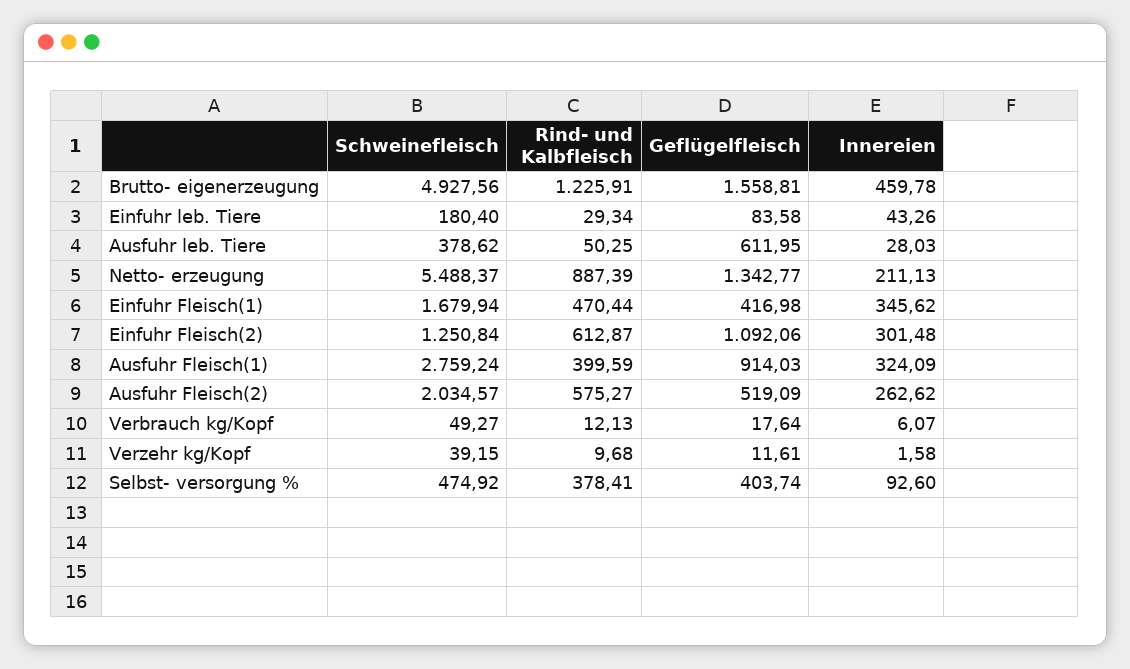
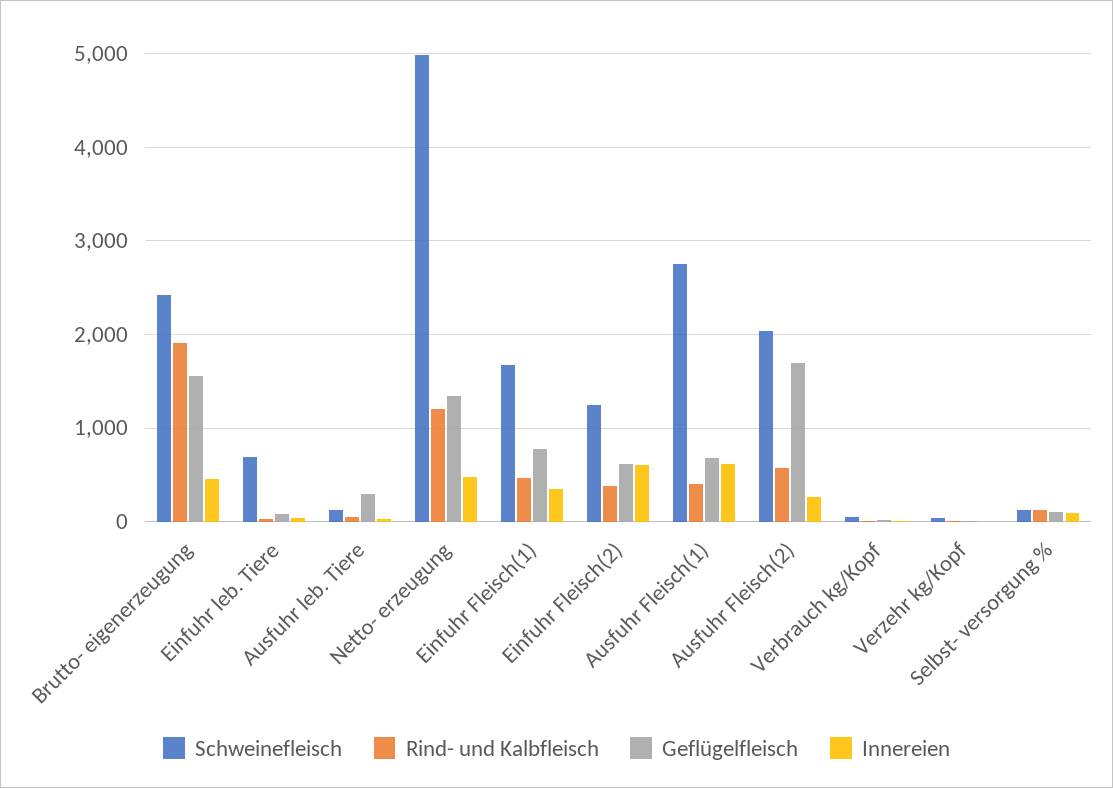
Schweinefleisch, Brutto- eigenerzeugung: 4927.56 -> 2400
Rind- und Kalbfleisch, Brutto- eigenerzeugung: 1225.91 -> 1900
Schweinefleisch, Einfuhr leb. Tiere: 180.4 -> 700
Schweinefleisch, Ausfuhr leb. Tiere: 378.62 -> 100
Geflügelfleisch, Ausfuhr leb. Tiere: 611.95 -> 300
Schweinefleisch, Netto- erzeugung: 5488.37 -> 5000
Rind- und Kalbfleisch, Netto- erzeugung: 887.39 -> 1200
Innereien, Netto- erzeugung: 211.13 -> 500
Geflügelfleisch, Einfuhr Fleisch(1): 416.98 -> 800
Rind- und Kalbfleisch, Einfuhr Fleisch(2): 612.87 -> 400
Geflügelfleisch, Einfuhr Fleisch(2): 1092.06 -> 600
Innereien, Einfuhr Fleisch(2): 301.48 -> 600
Geflügelfleisch, Ausfuhr Fleisch(1): 914.03 -> 700
Innereien, Ausfuhr Fleisch(1): 324.09 -> 600
Geflügelfleisch, Ausfuhr Fleisch(2): 519.09 -> 1700
Schweinefleisch, Selbst- versorgung %: 474.92 -> 100
Rind- und Kalbfleisch, Selbst- versorgung %: 378.41 -> 100
Geflügelfleisch, Selbst- versorgung %: 403.74 -> 100

